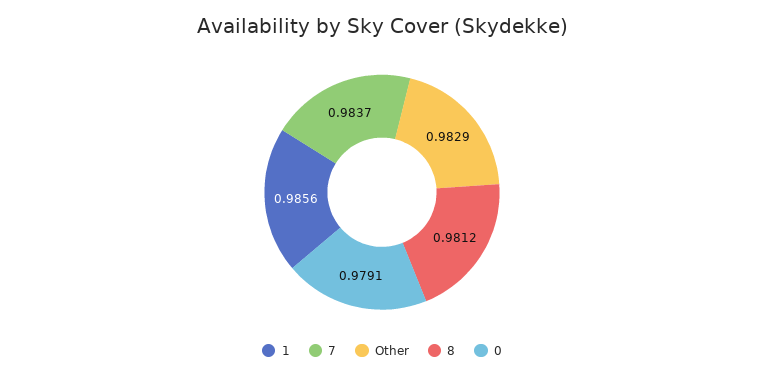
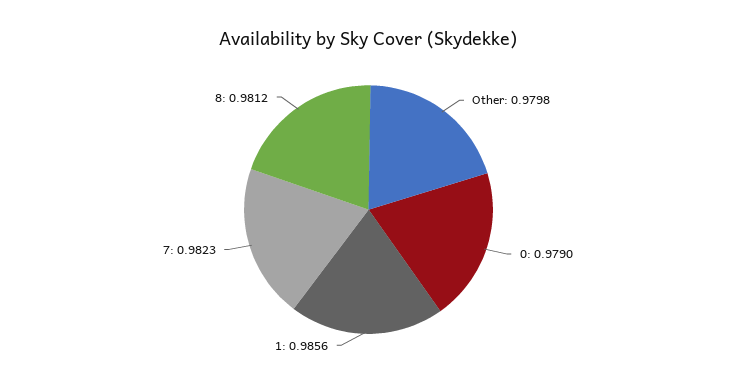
7: 0.9837 -> 0.9823
Other: 0.9829 -> 0.9798
0: 0.9791 -> 0.979

